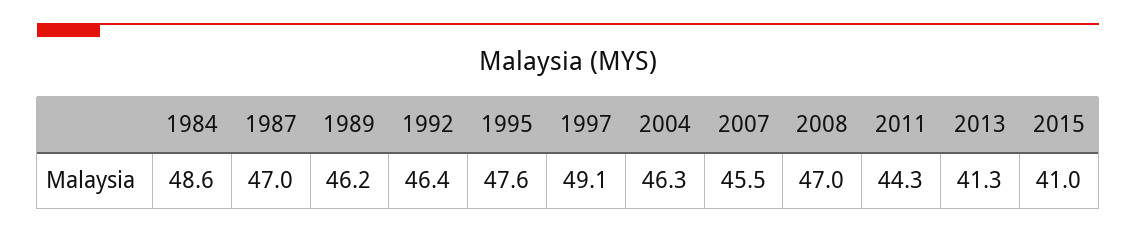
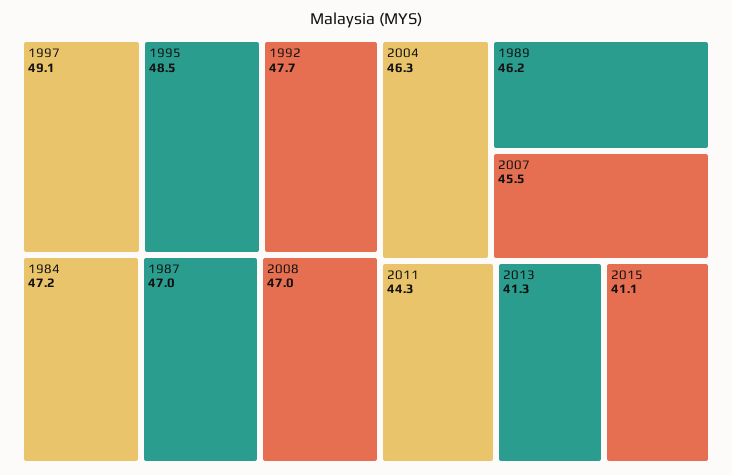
1984: 48.6 -> 47.2
1992: 46.4 -> 47.7
1995: 47.6 -> 48.5
2015: 41 -> 41.1

